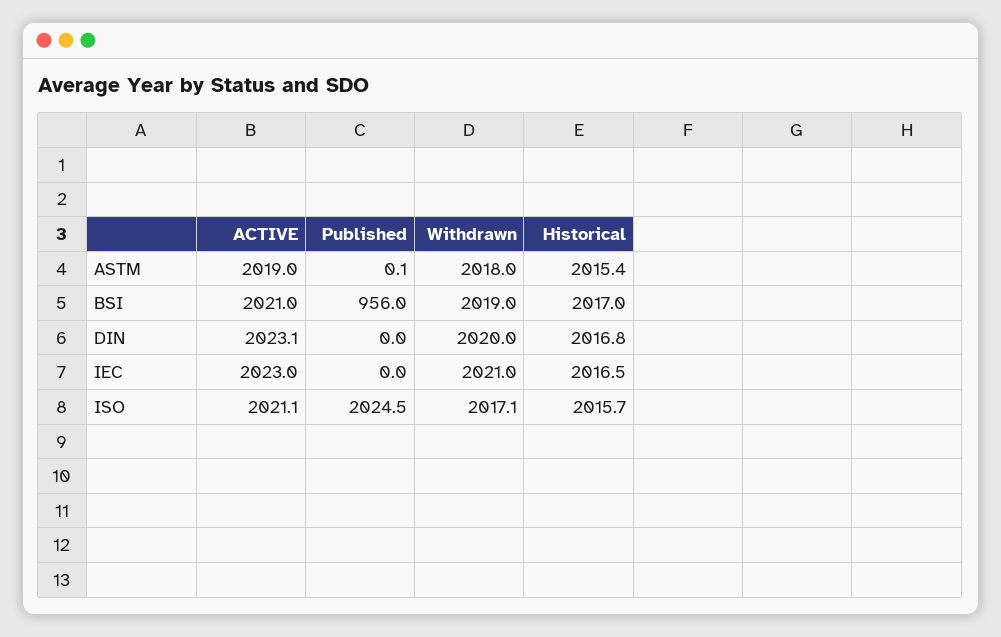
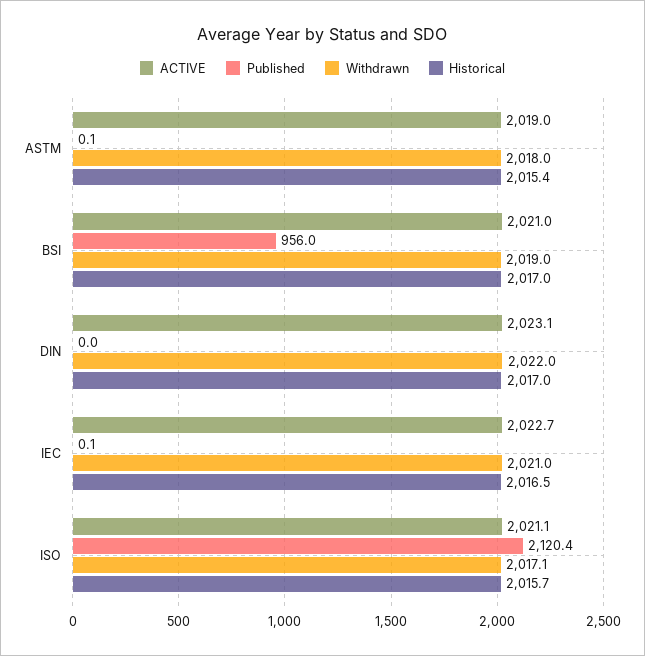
Withdrawn, DIN: 2020 -> 2022
Historical, DIN: 2016.8 -> 2017
ACTIVE, IEC: 2023 -> 2022.7
Published, IEC: 0 -> 0.1
Published, ISO: 2024.5 -> 2120.4

